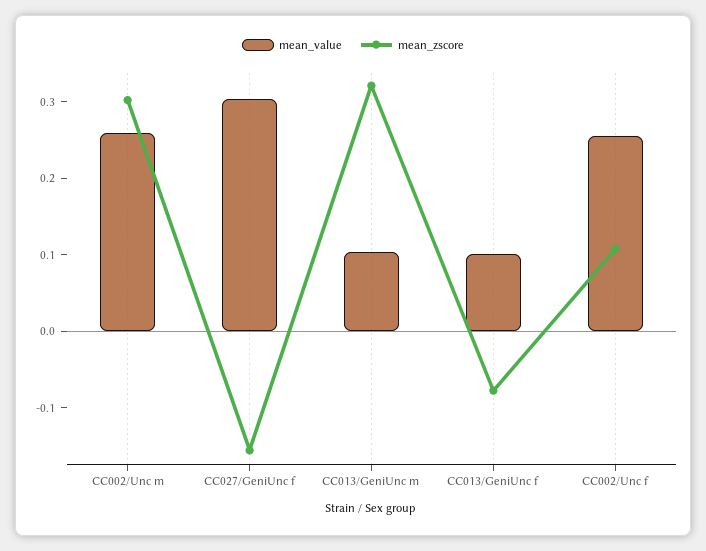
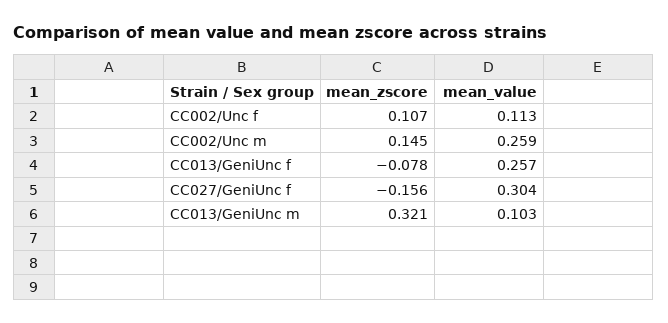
mean_zscore, CC002/Unc m: 0.3 -> 0.145
mean_value, CC013/GeniUnc f: 0.1 -> 0.257
mean_value, CC002/Unc f: 0.26 -> 0.113

